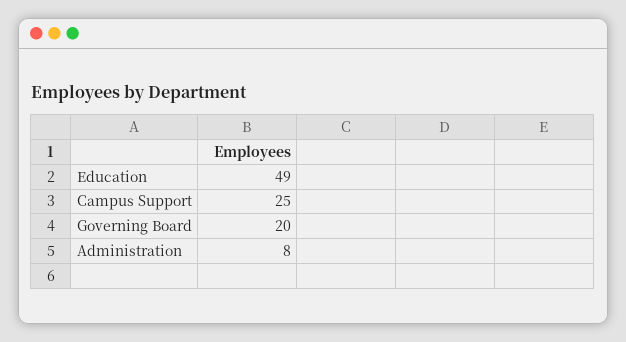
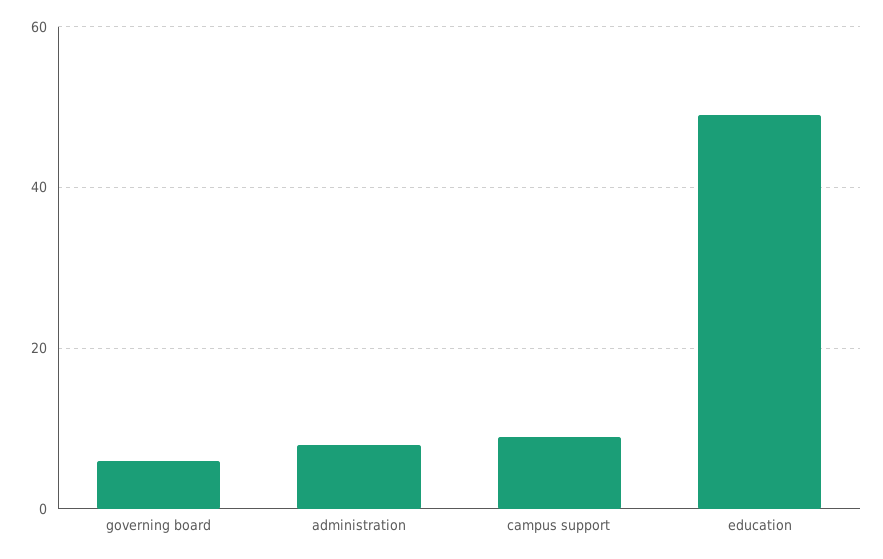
Campus Support: 25 -> 10
Governing Board: 20 -> 5

